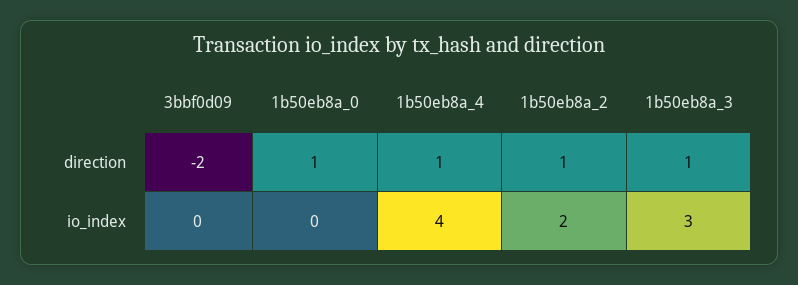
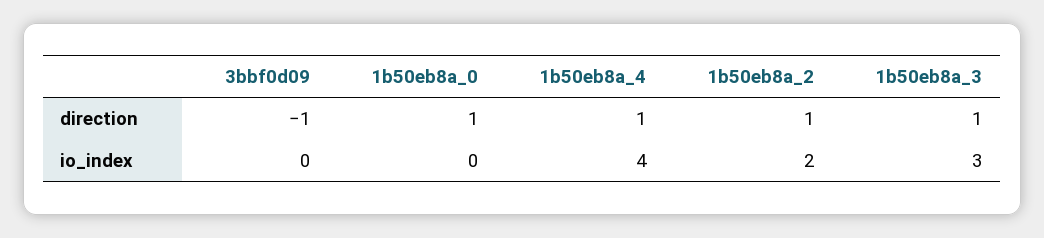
3bbf0d09, direction: -2 -> -1

